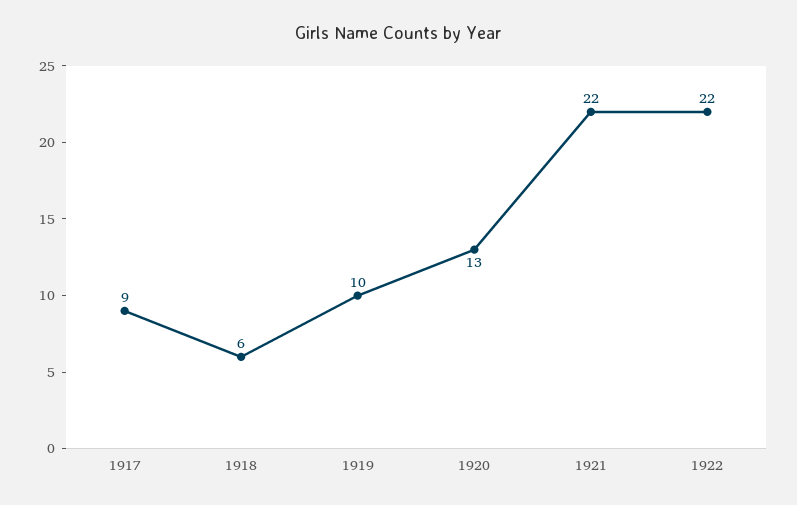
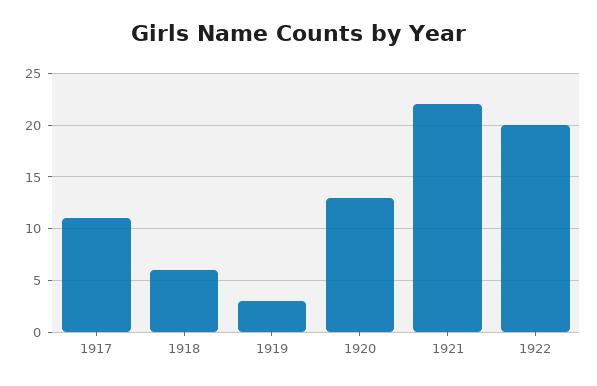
1917: 9 -> 11
1919: 10 -> 3
1922: 22 -> 20

